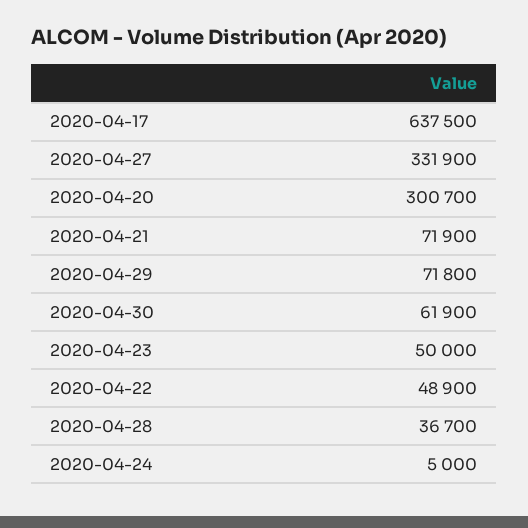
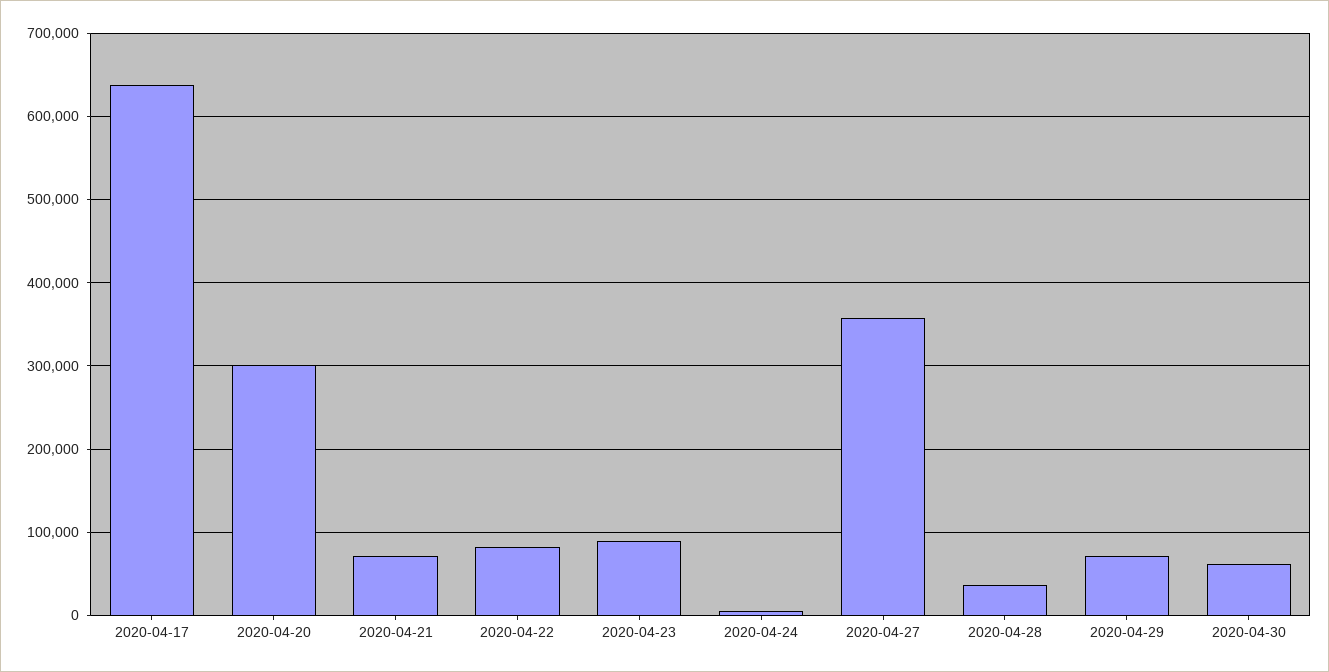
2020-04-27: 331900 -> 360000
2020-04-23: 50000 -> 90000
2020-04-22: 48900 -> 80000

